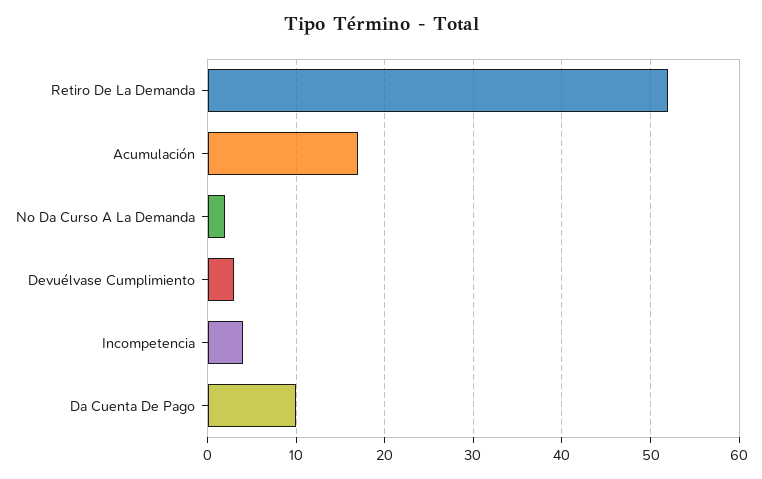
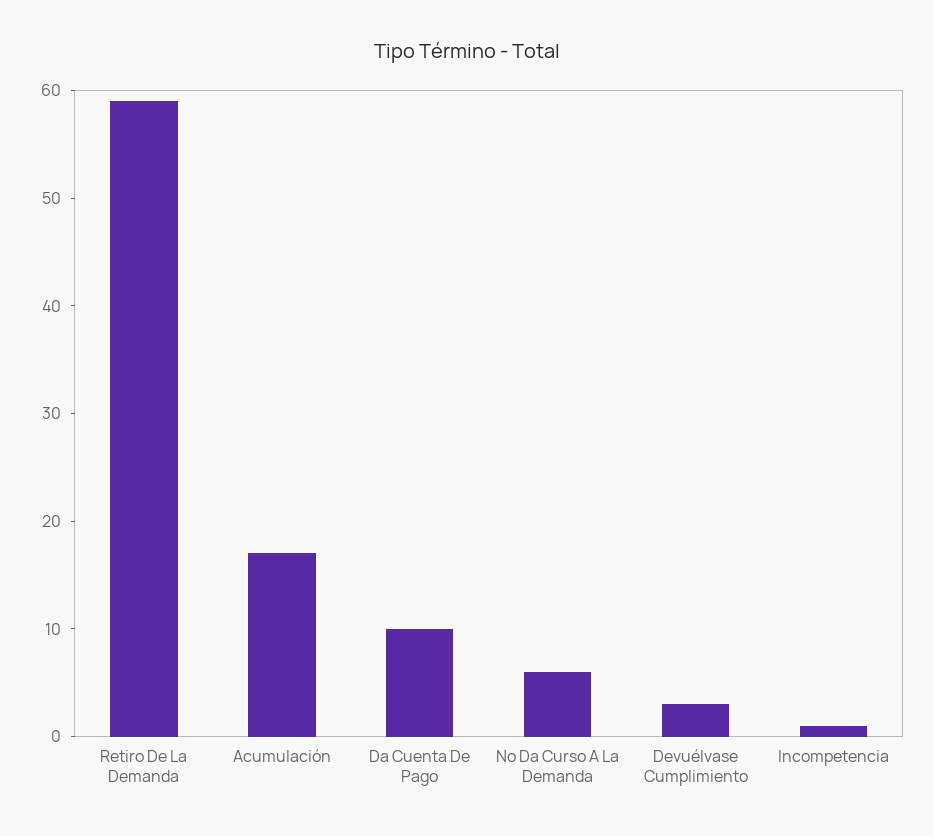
Retiro De La Demanda: 52 -> 59
No Da Curso A La Demanda: 2 -> 6
Incompetencia: 4 -> 1

